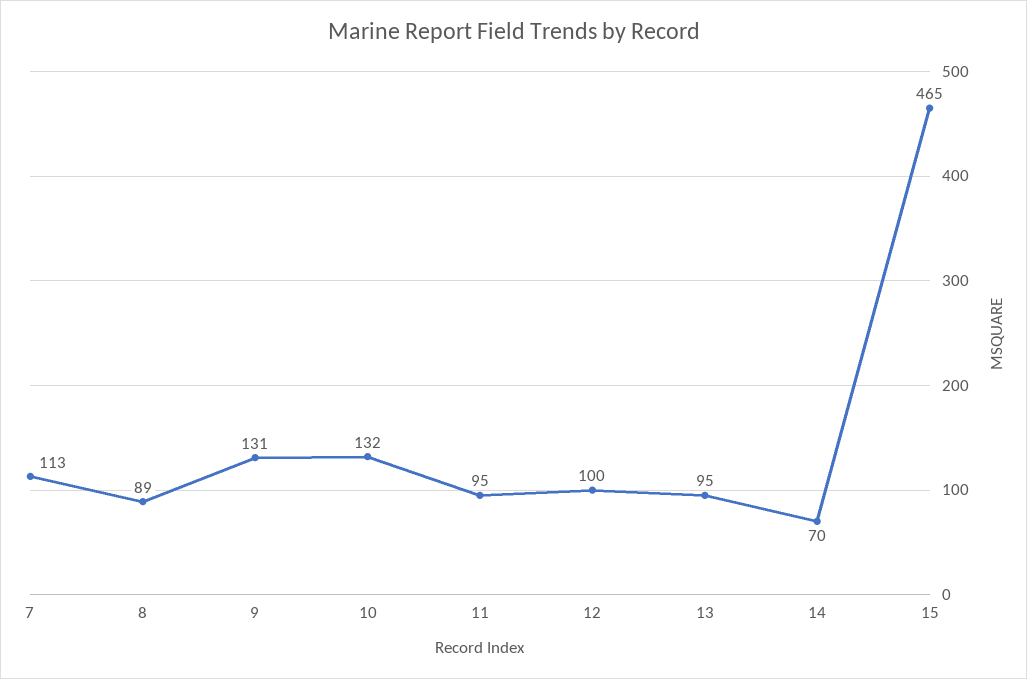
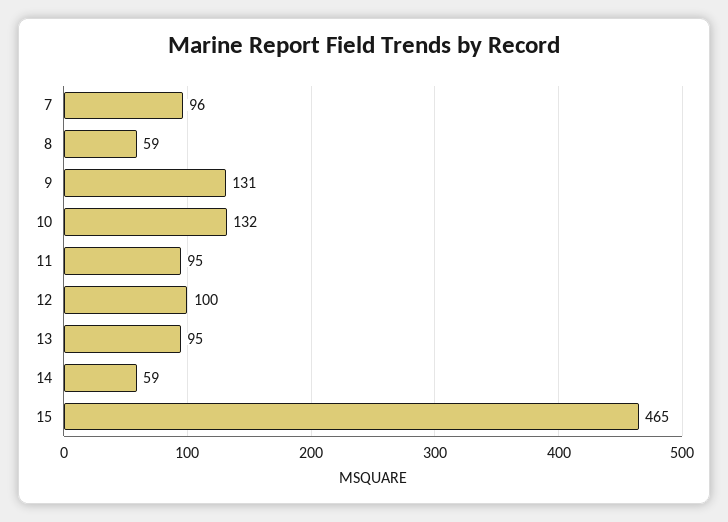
7: 113 -> 96
8: 89 -> 59
14: 70 -> 59

